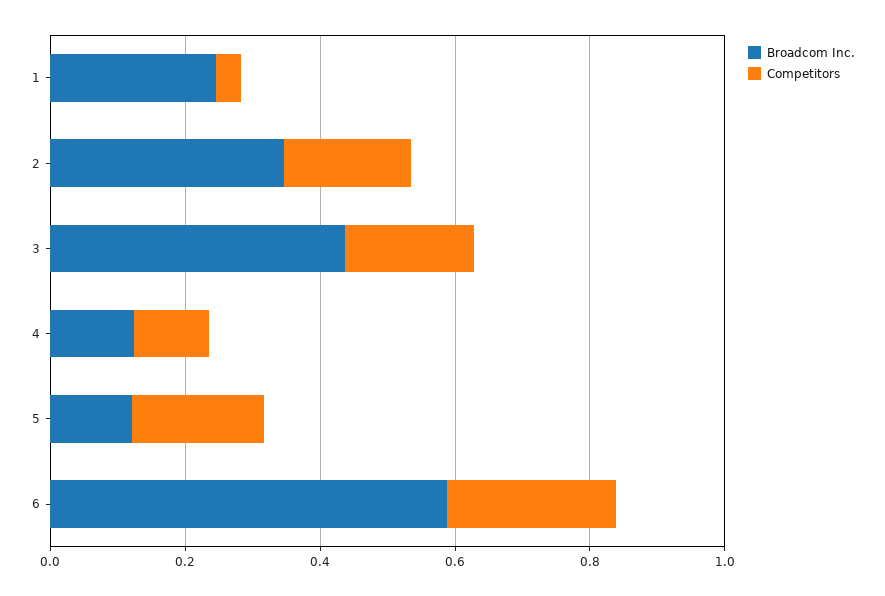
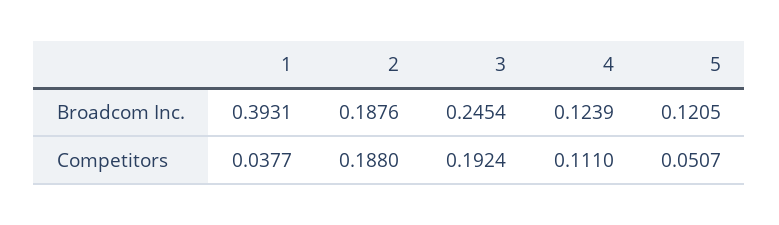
Broadcom Inc., 1: 0.25 -> 0.3931
Broadcom Inc., 2: 0.35 -> 0.1876
Broadcom Inc., 3: 0.45 -> 0.2454
Competitors, 5: 0.2 -> 0.0507
Broadcom Inc., 6: 0.6 -> none
Competitors, 6: 0.25 -> none

